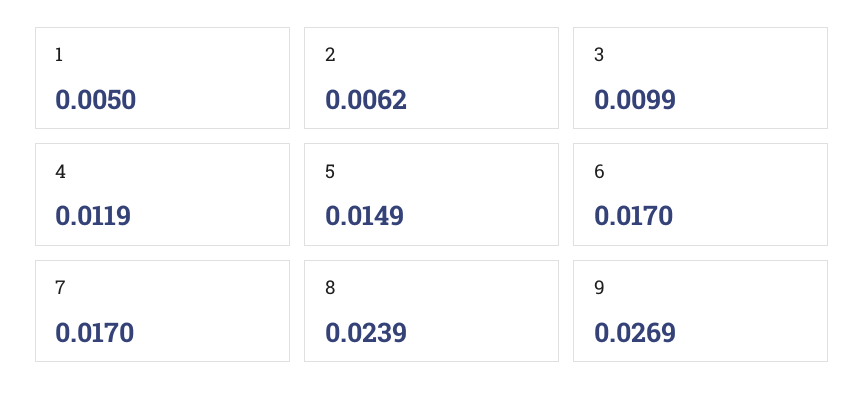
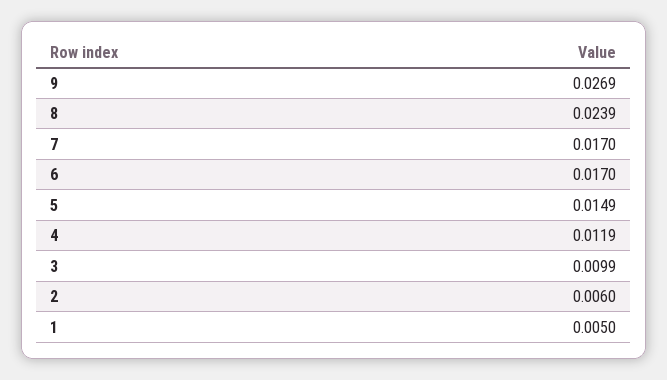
2: 0.0062 -> 0.006

